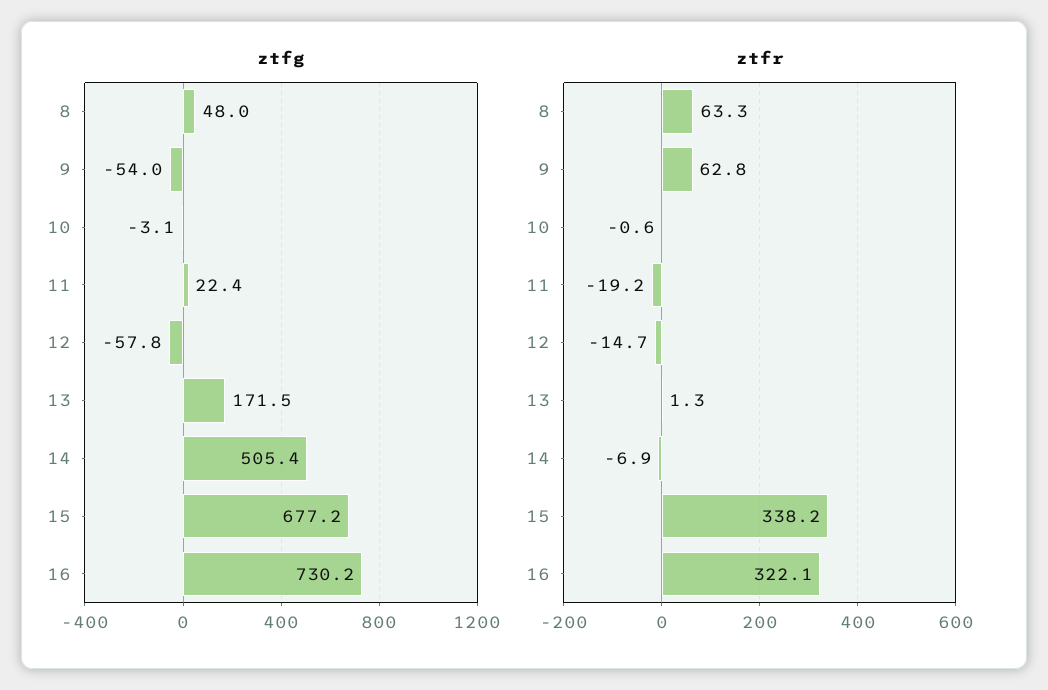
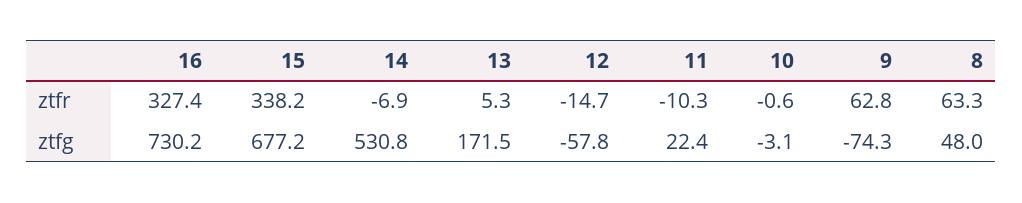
ztfg, 9: -54 -> -74.3
ztfg, 14: 505.4 -> 530.8
ztfr, 11: -19.2 -> -10.3
ztfr, 13: 1.3 -> 5.3
ztfr, 16: 322.1 -> 327.4

